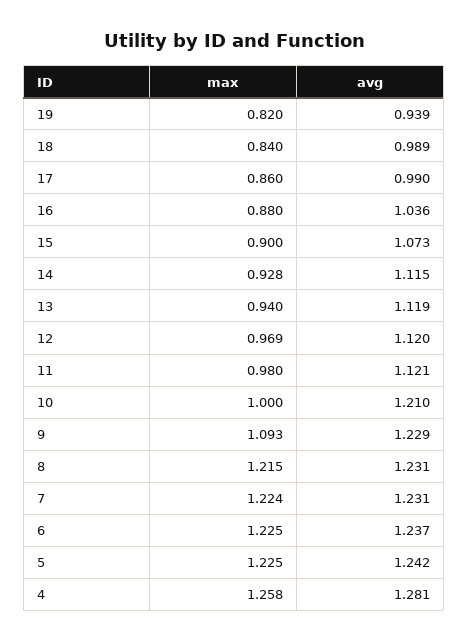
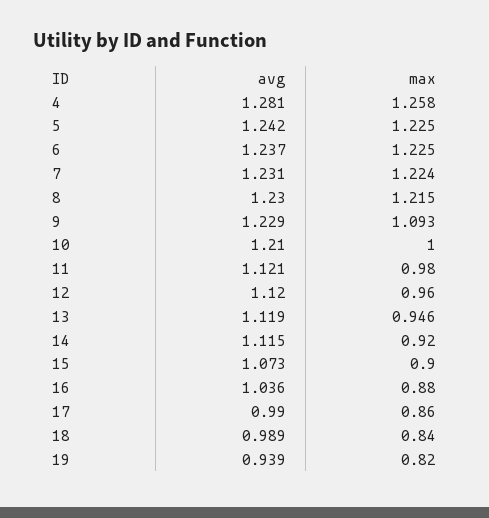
max, 14: 0.928 -> 0.92
max, 13: 0.94 -> 0.946
max, 12: 0.969 -> 0.96
avg, 8: 1.231 -> 1.23

